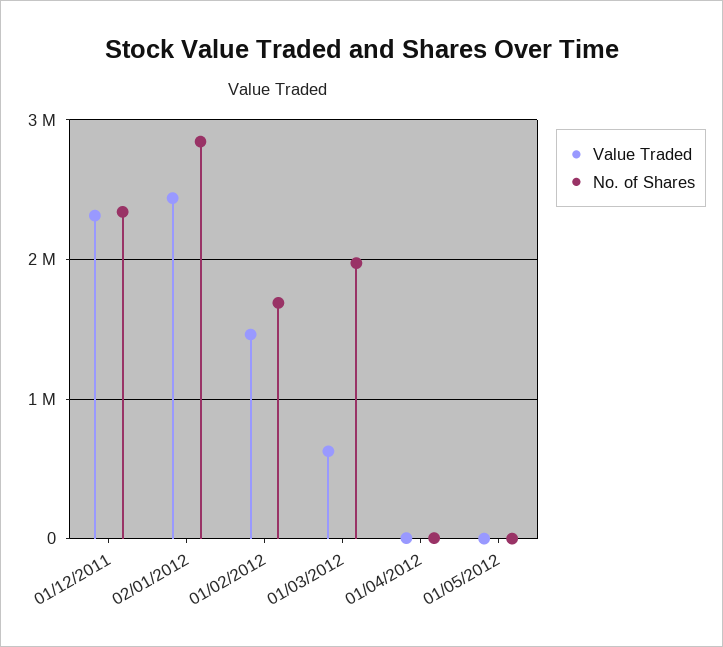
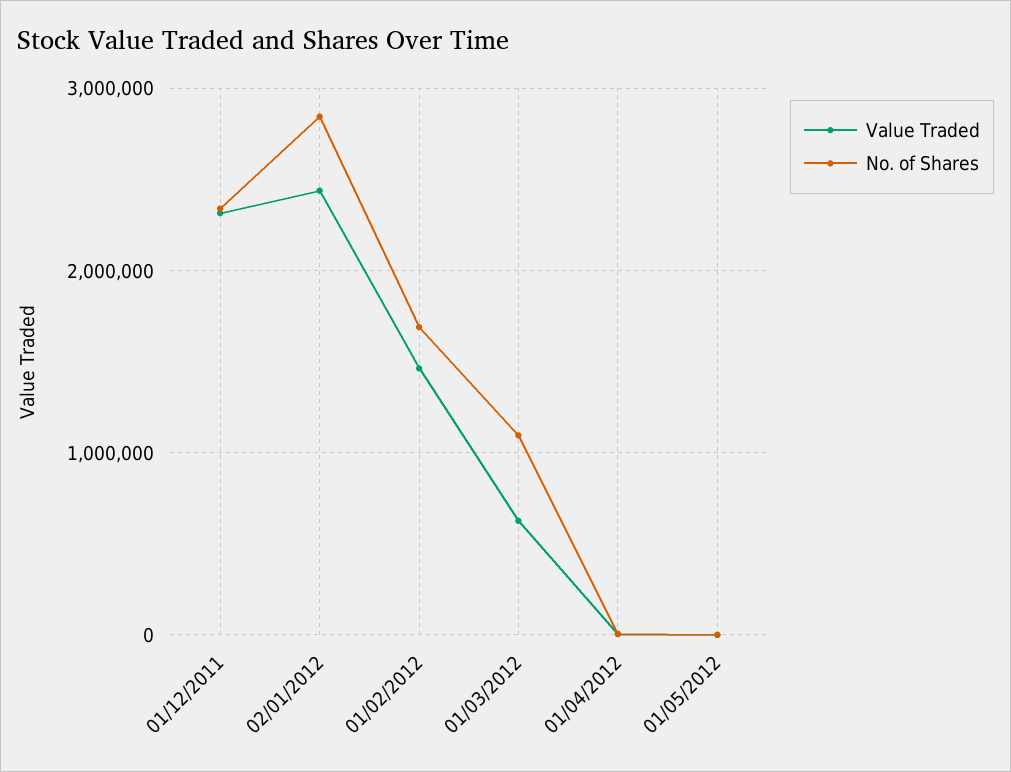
No. of Shares, 01/03/2012: 2000000 -> 1100000

